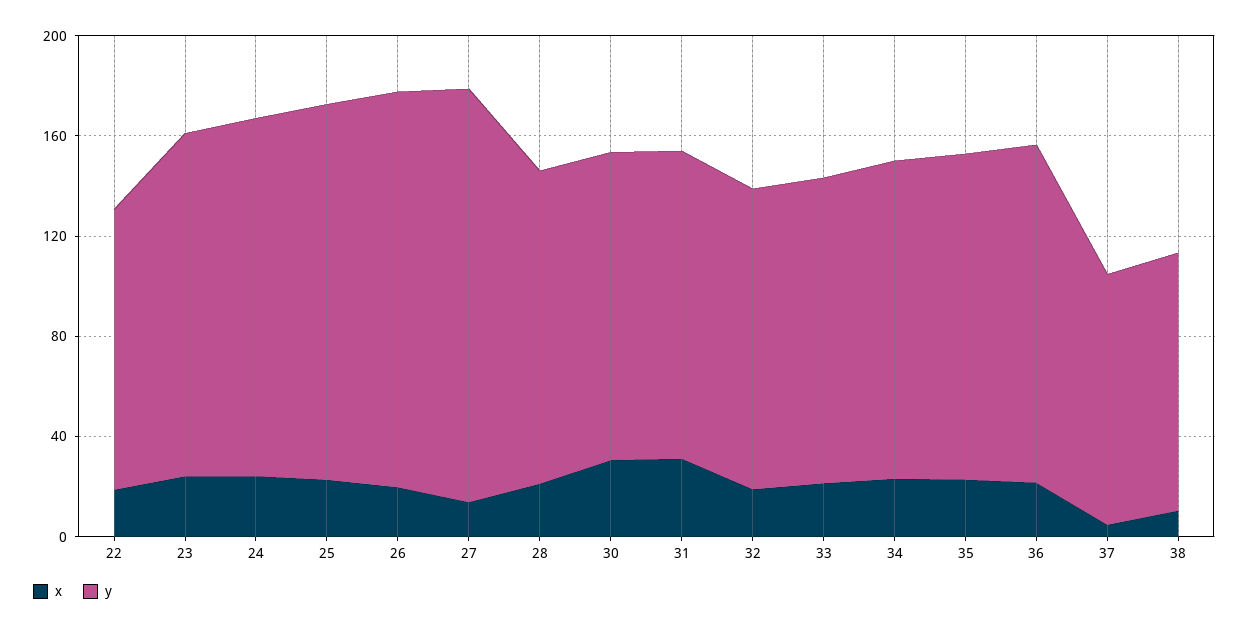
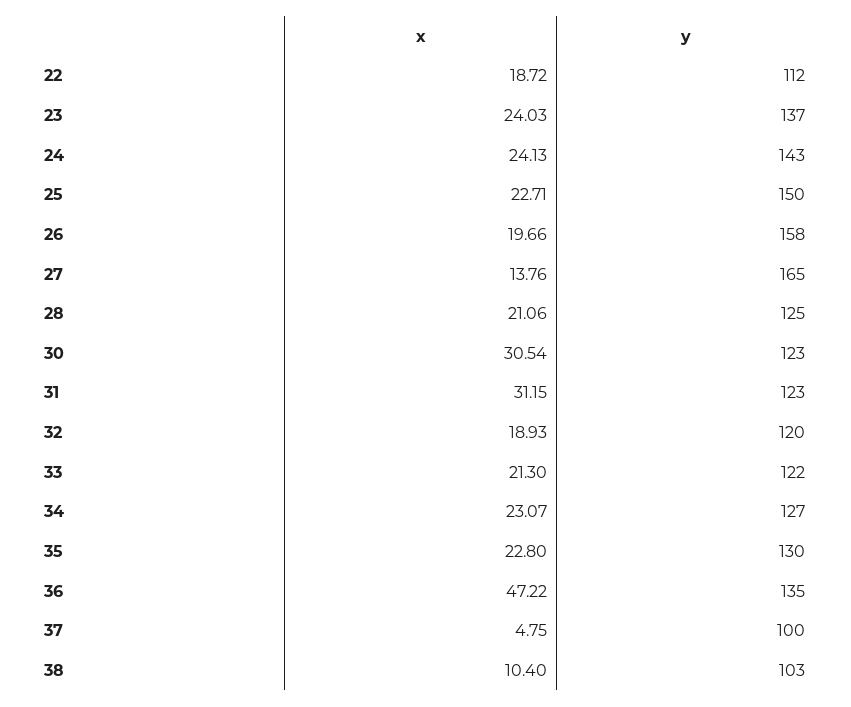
x, 36: 20 -> 47.22

